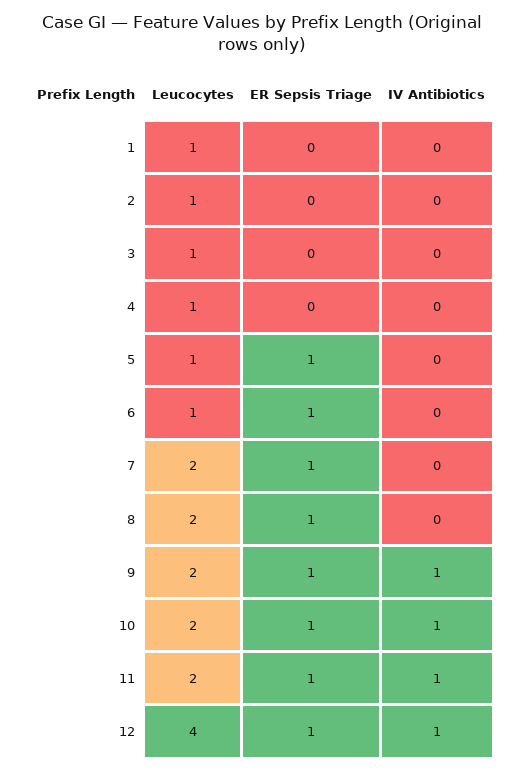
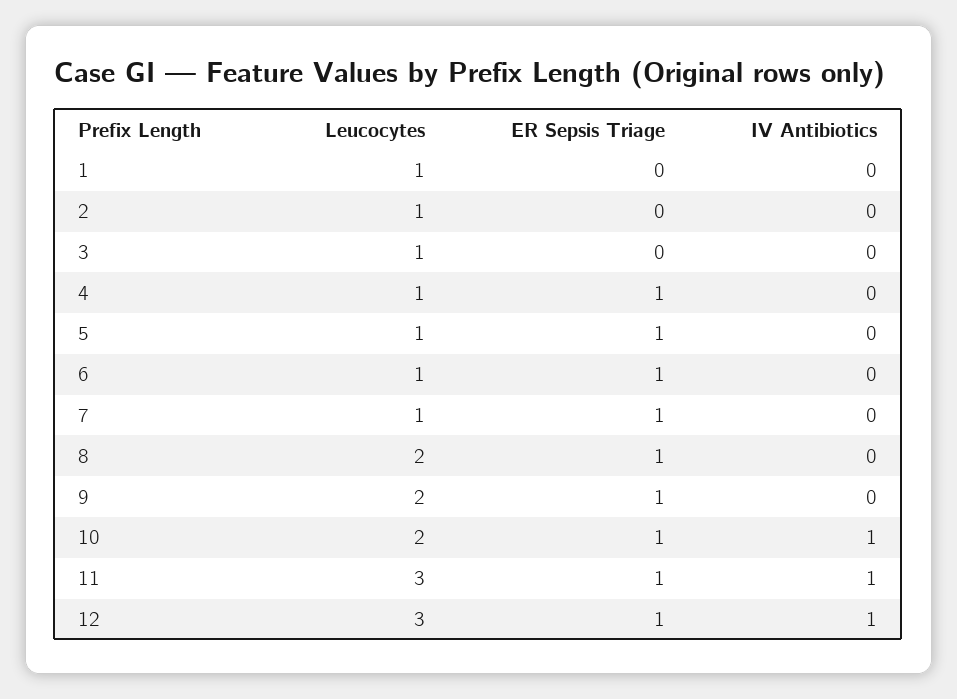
ER Sepsis Triage, 4: 0 -> 1
Leucocytes, 7: 2 -> 1
IV Antibiotics, 9: 1 -> 0
Leucocytes, 11: 2 -> 3
Leucocytes, 12: 4 -> 3

